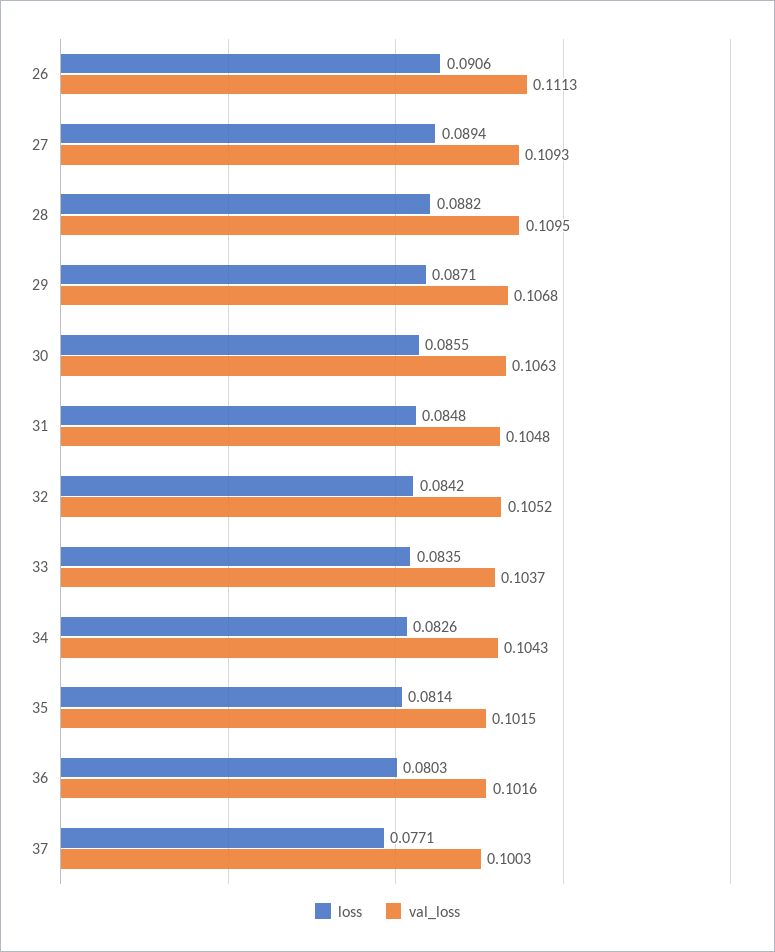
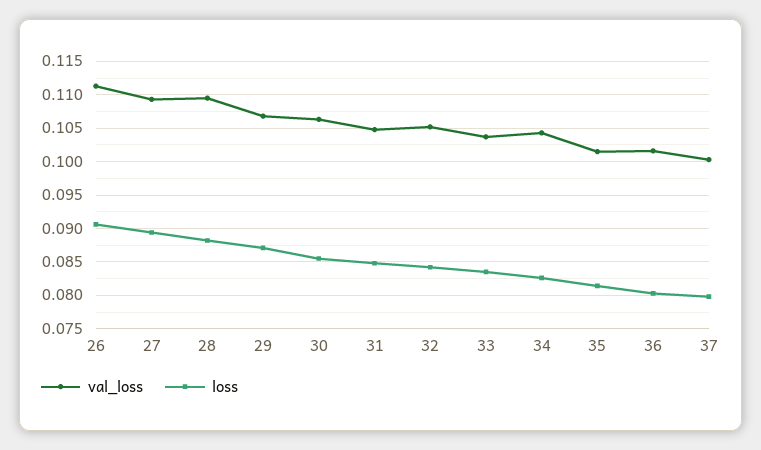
loss, 37: 0.0771 -> 0.08

